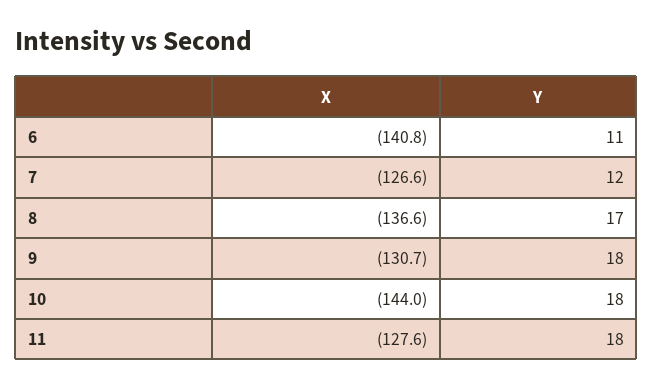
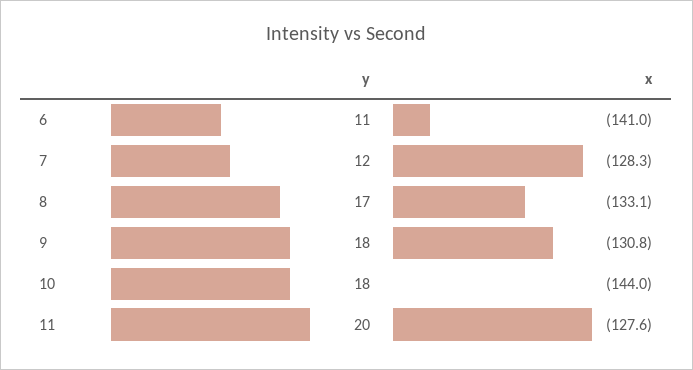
X, 6: -140.8 -> -141
X, 7: -126.6 -> -128.3
X, 8: -136.6 -> -133.1
X, 9: -130.7 -> -130.8
Y, 11: 18 -> 20

